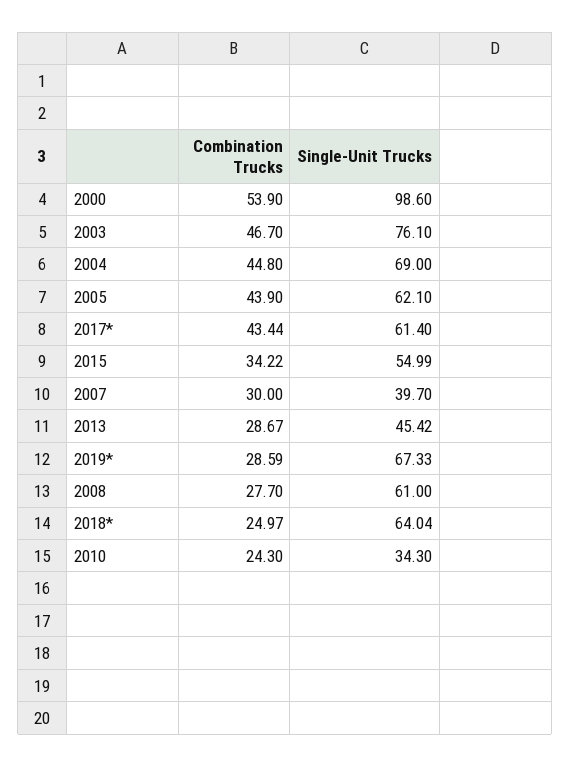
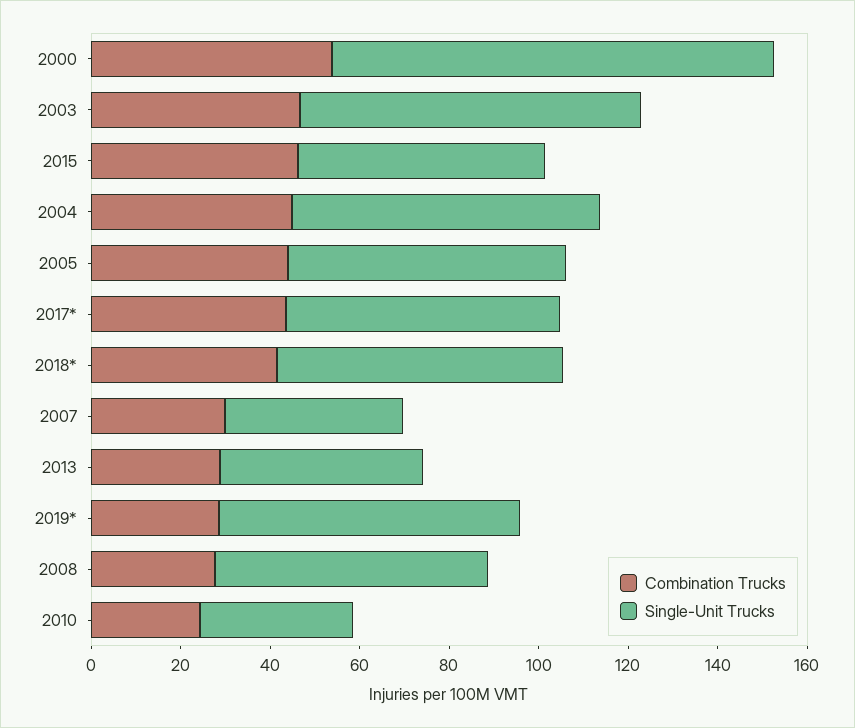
Combination Trucks, 2015: 34.22 -> 45
Combination Trucks, 2018*: 24.97 -> 40

